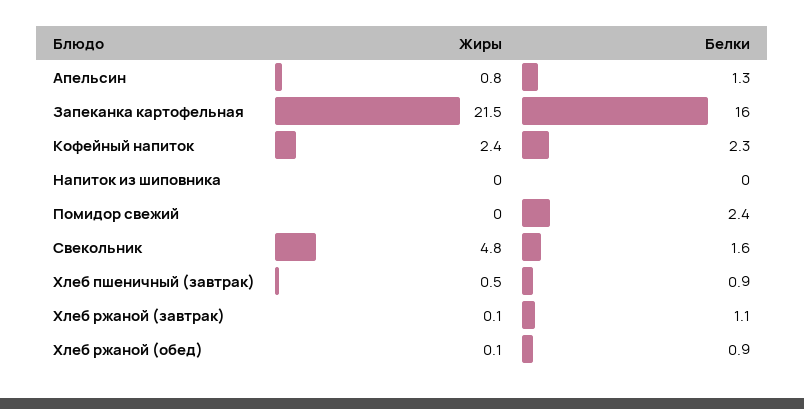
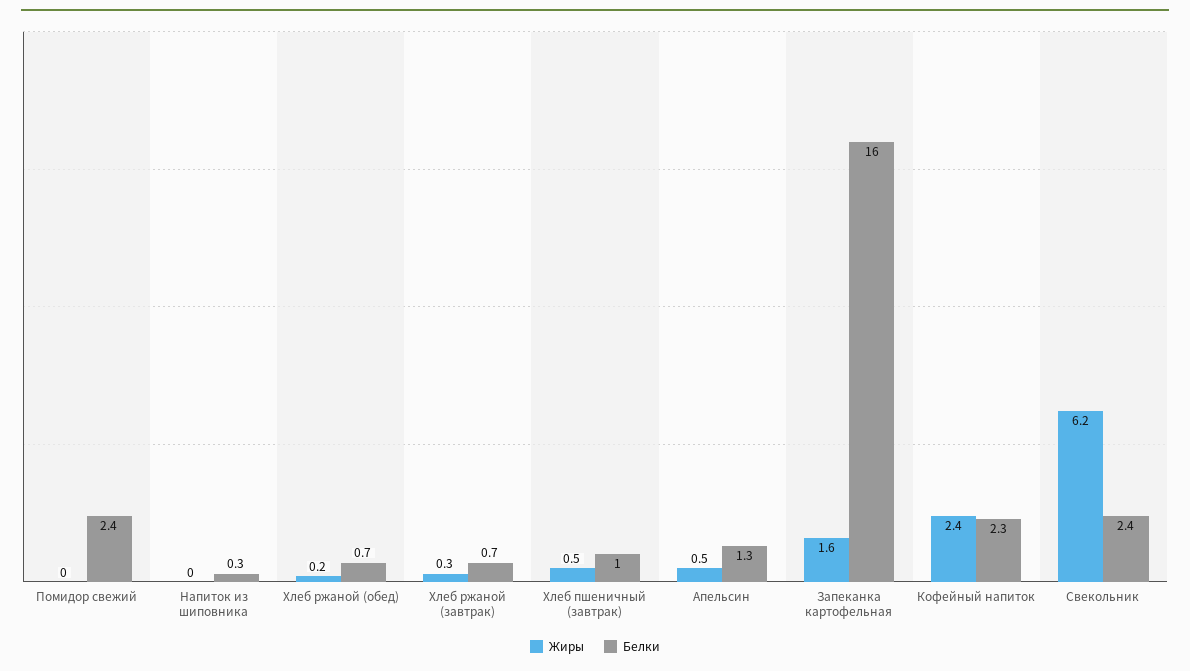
Жиры, Апельсин: 0.8 -> 0.5
Жиры, Запеканка картофельная: 21.5 -> 1.6
Белки, Напиток из шиповника: 0 -> 0.3
Жиры, Свекольник: 4.8 -> 6.2
Белки, Свекольник: 1.6 -> 2.4
Белки, Хлеб пшеничный (завтрак): 0.9 -> 1
Жиры, Хлеб ржаной (завтрак): 0.1 -> 0.3
Белки, Хлеб ржаной (завтрак): 1.1 -> 0.7
Жиры, Хлеб ржаной (обед): 0.1 -> 0.2
Белки, Хлеб ржаной (обед): 0.9 -> 0.7

